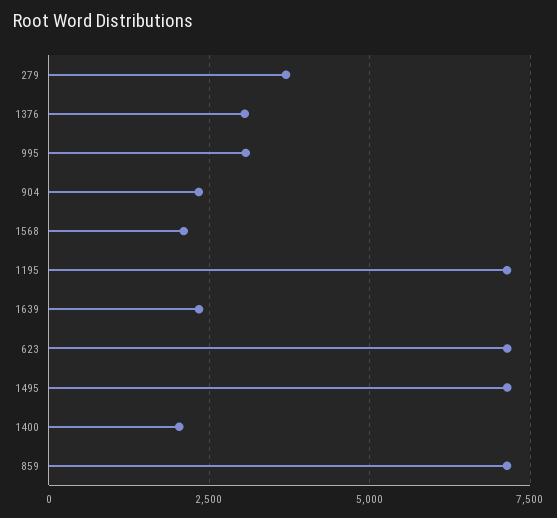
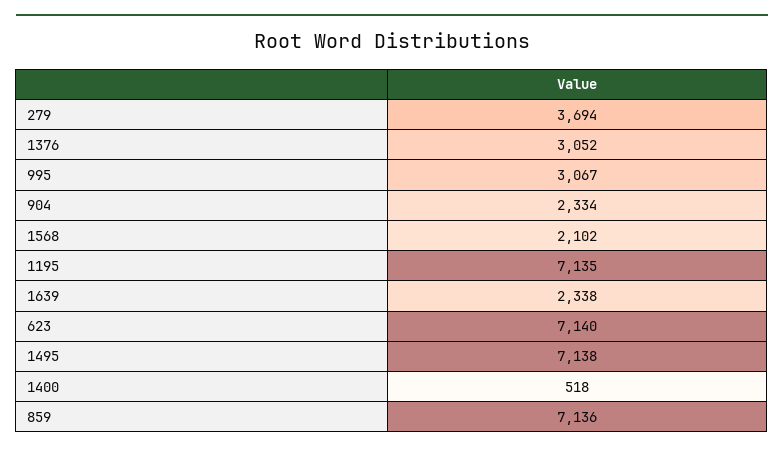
1400: 2000 -> 518

